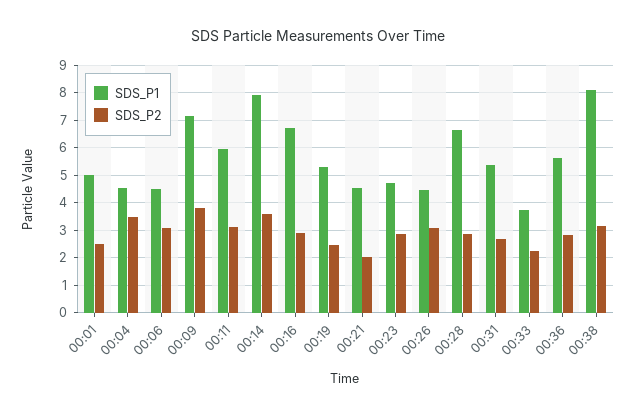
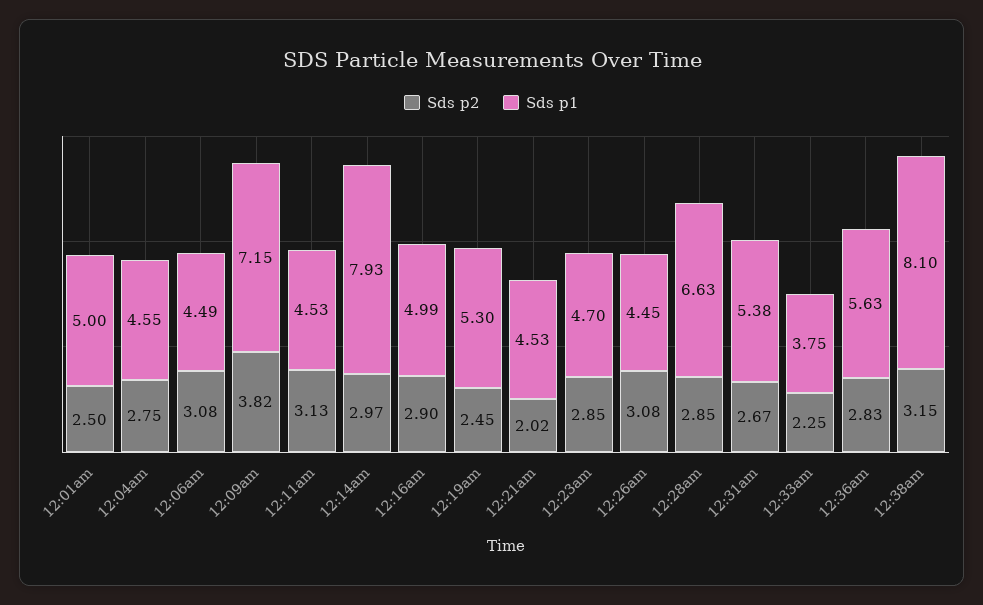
SDS_P2, 00:04: 3.5 -> 2.75
SDS_P1, 00:11: 6 -> 4.53
SDS_P2, 00:14: 3.5 -> 2.97
SDS_P1, 00:16: 6.75 -> 4.99

